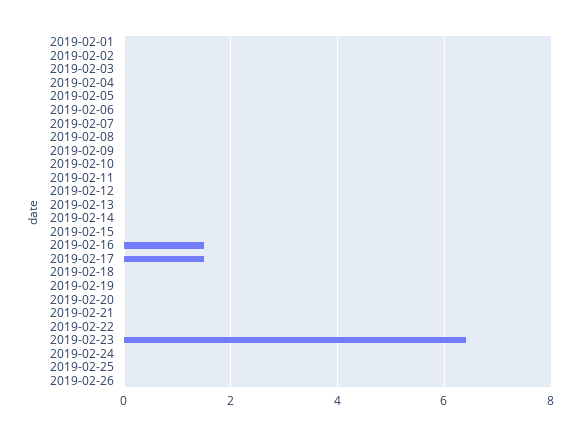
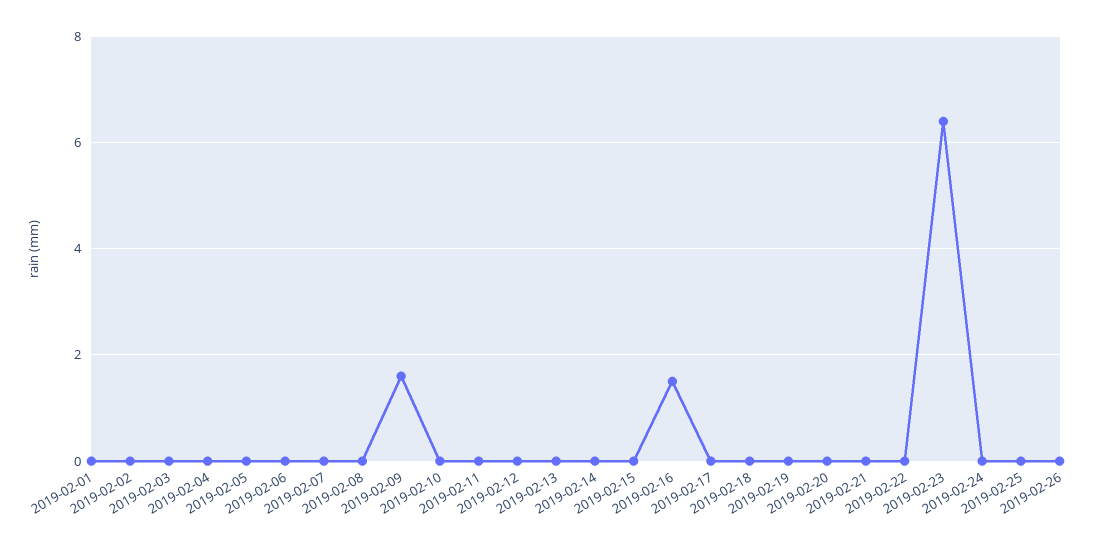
2019-02-09: 0 -> 1.5
2019-02-17: 1.5 -> 0

